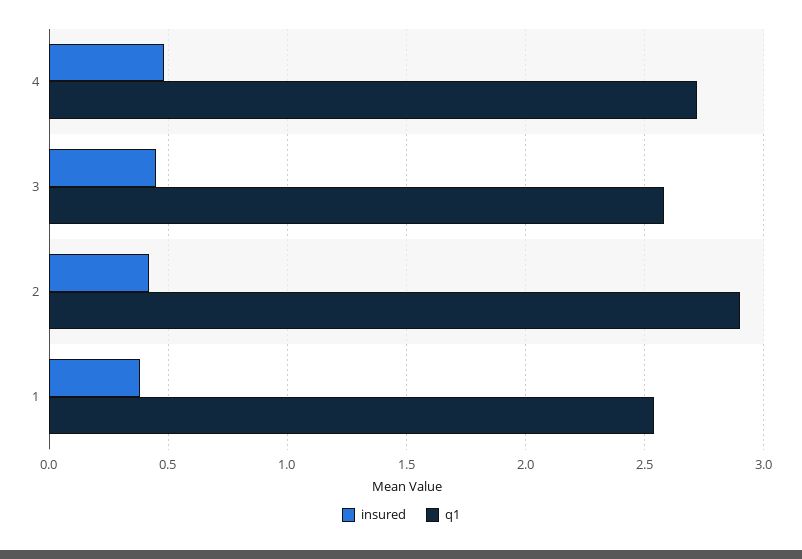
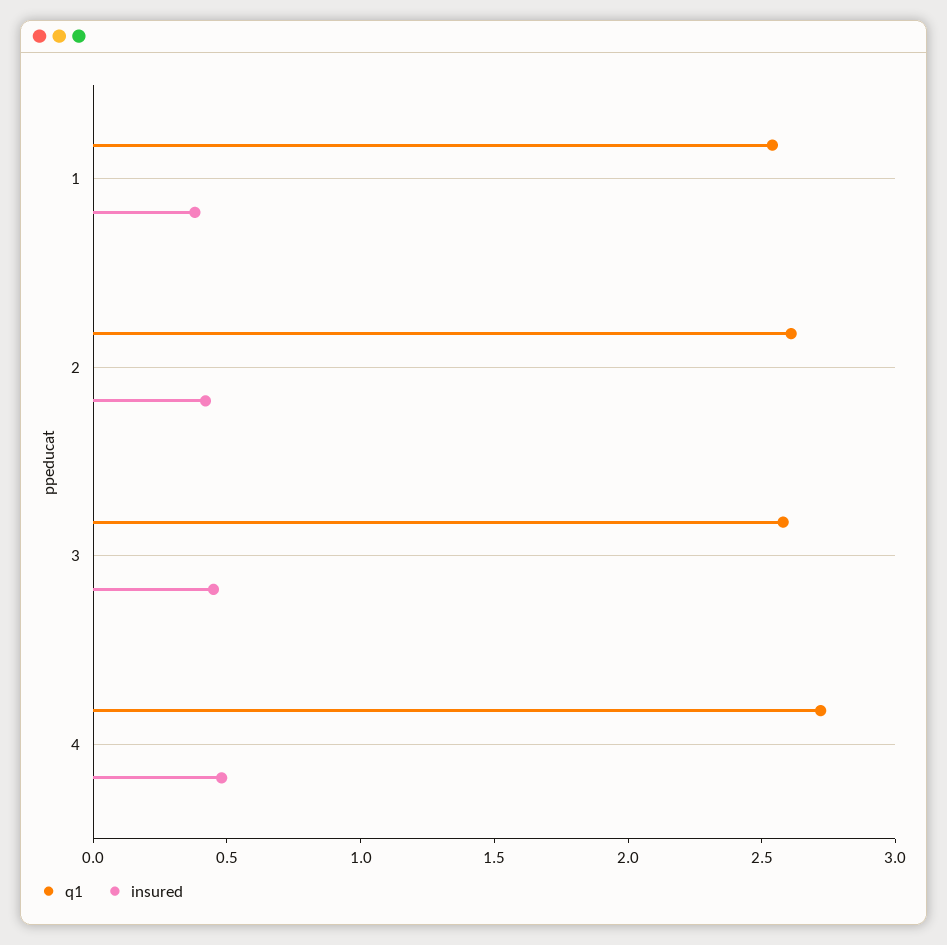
q1, 2: 2.9 -> 2.6

